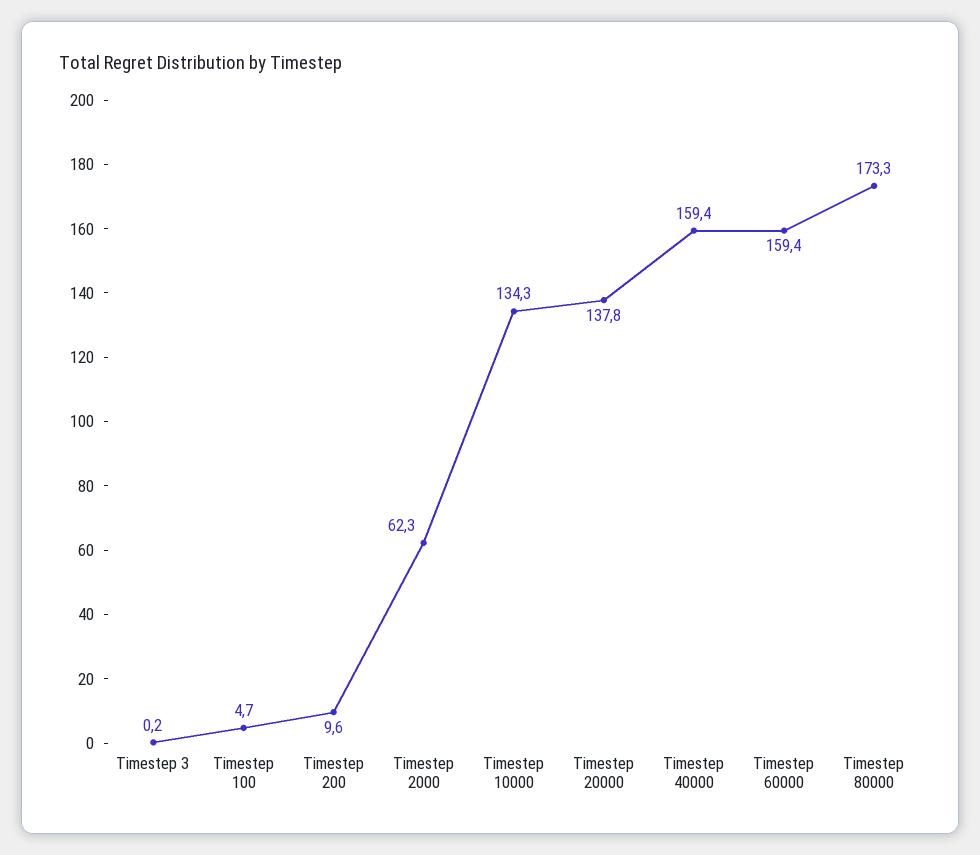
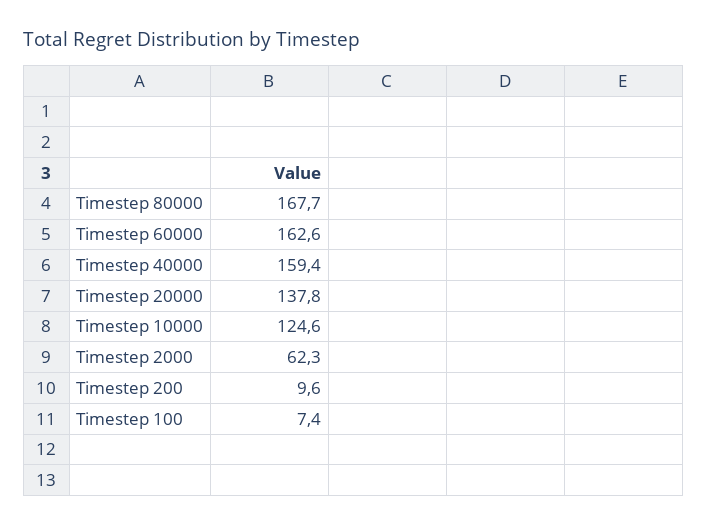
Timestep 3: 0.2 -> none
Timestep 100: 4.7 -> 7.4
Timestep 10000: 134.3 -> 124.6
Timestep 60000: 159.4 -> 162.6
Timestep 80000: 173.3 -> 167.7

